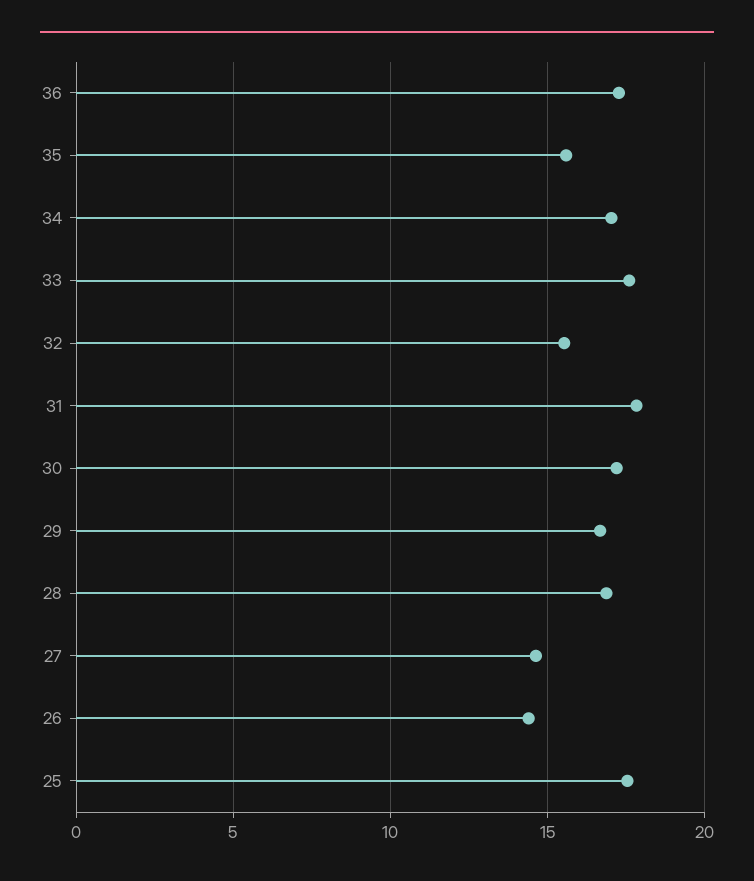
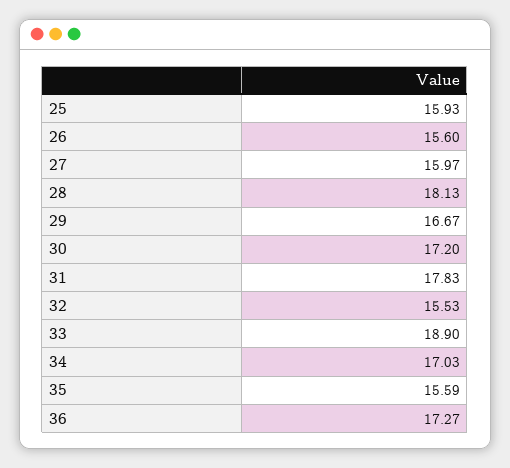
33: 17.5 -> 18.9
28: 17 -> 18.13
27: 14.5 -> 15.97
26: 14.5 -> 15.6
25: 17.5 -> 15.93

